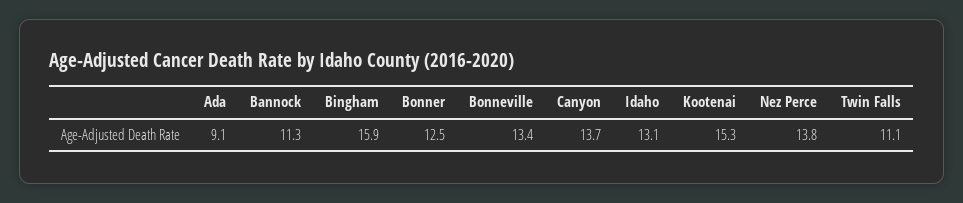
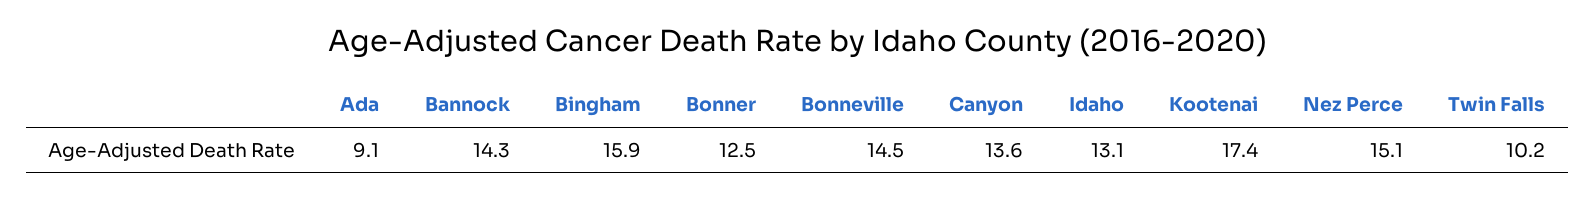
Bannock: 11.3 -> 14.3
Bonneville: 13.4 -> 14.5
Canyon: 13.7 -> 13.6
Kootenai: 15.3 -> 17.4
Nez Perce: 13.8 -> 15.1
Twin Falls: 11.1 -> 10.2

